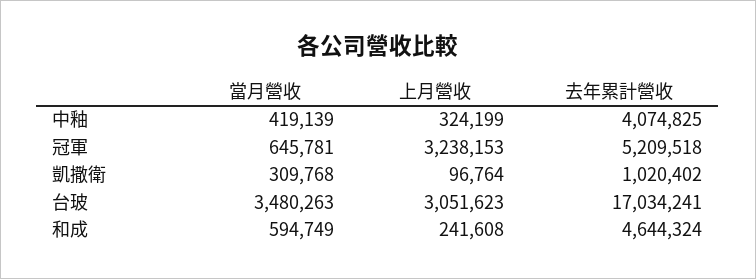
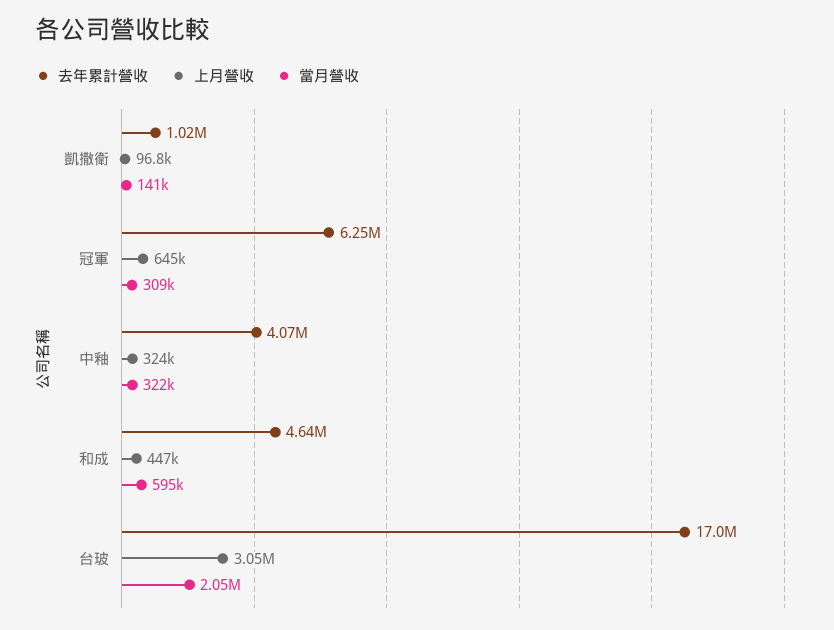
當月營收, 中釉: 419139 -> 322000
當月營收, 冠軍: 645781 -> 309000
上月營收, 冠軍: 3238153 -> 645000
去年累計營收, 冠軍: 5209518 -> 6250000
當月營收, 凱撒衛: 309768 -> 141000
當月營收, 台玻: 3480263 -> 2050000
上月營收, 和成: 241608 -> 447000

